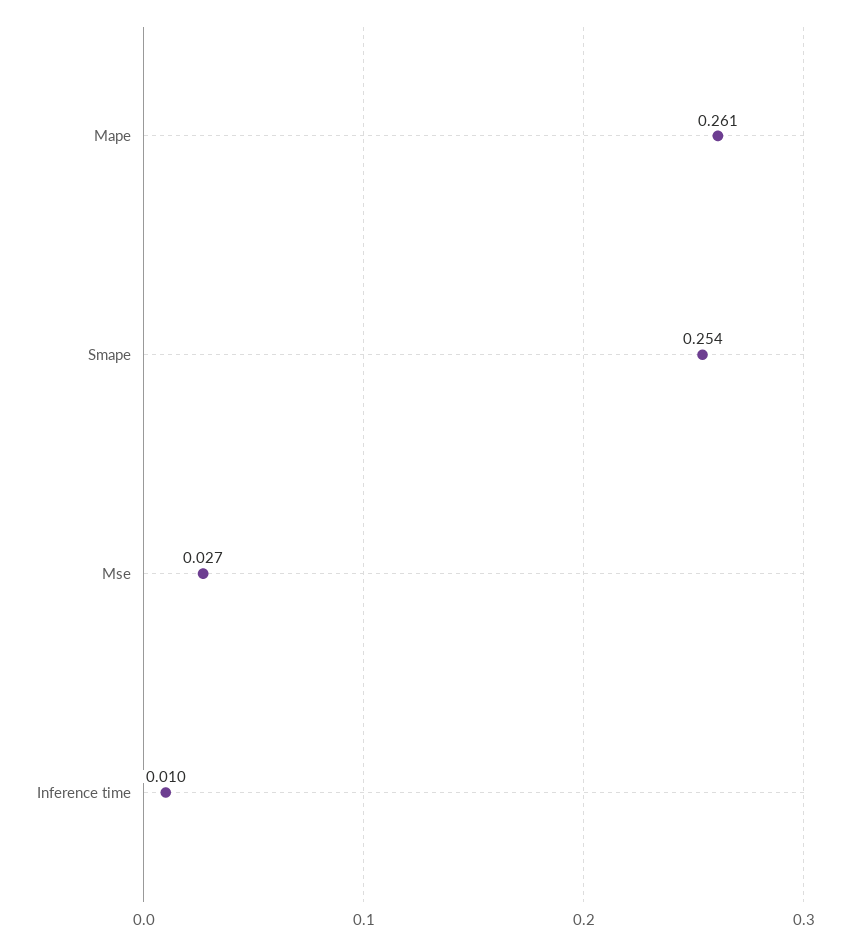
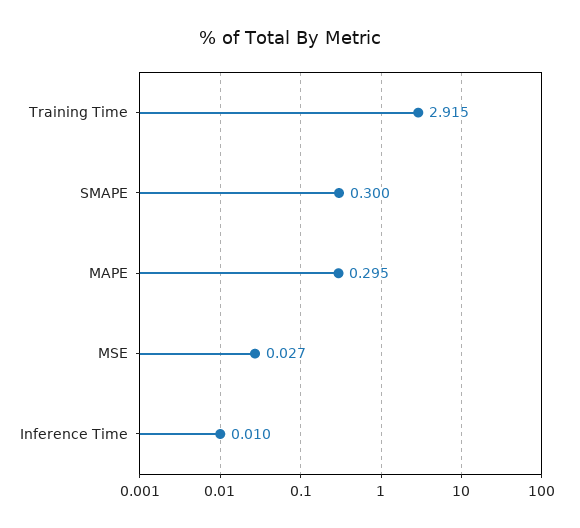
Mape: 0.261 -> 0.295
Smape: 0.254 -> 0.3
Training Time: none -> 2.915

